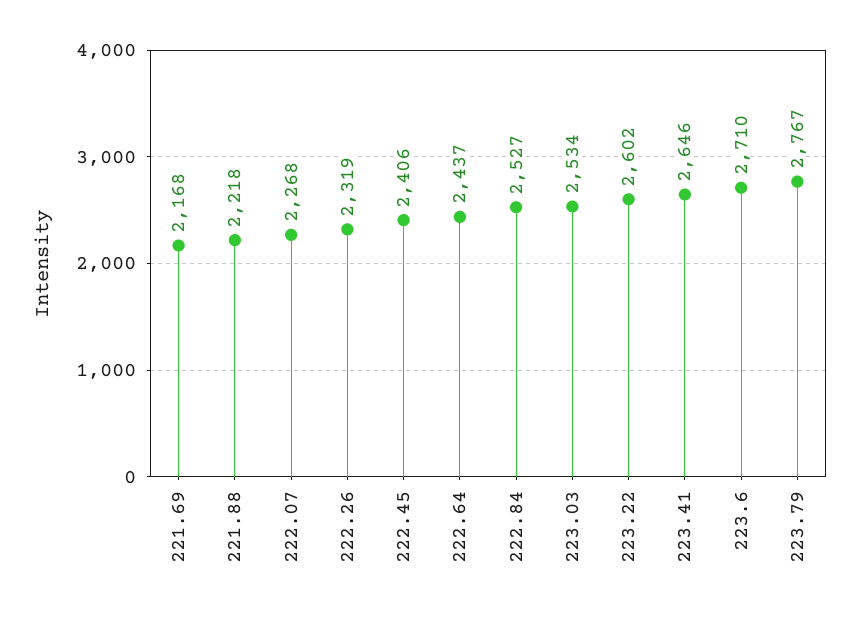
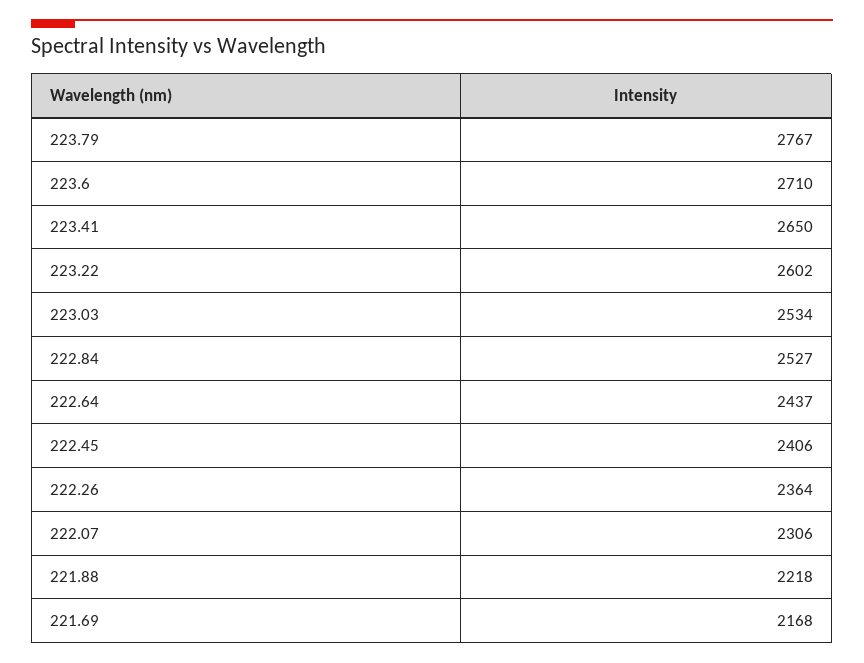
222.07: 2268 -> 2306
222.26: 2319 -> 2364
223.41: 2646 -> 2650

